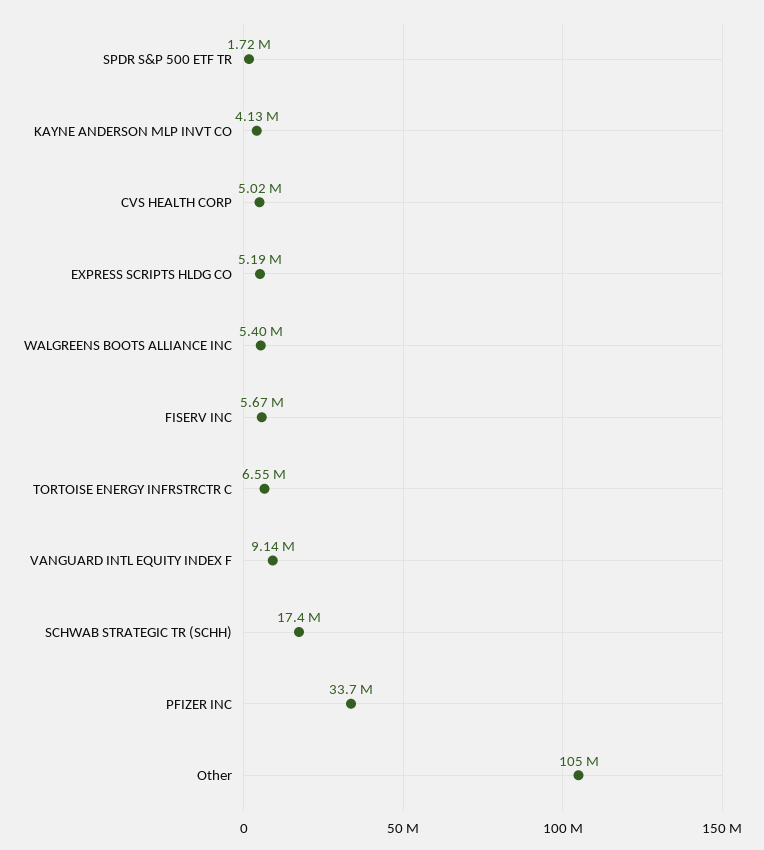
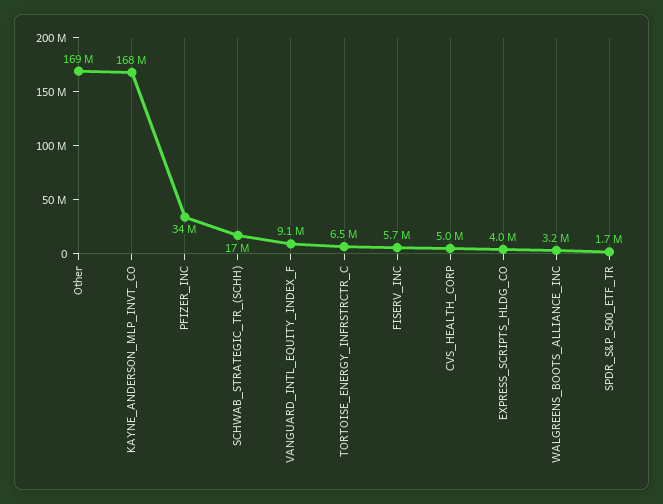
KAYNE ANDERSON MLP INVT CO: 4130000 -> 168000000
EXPRESS SCRIPTS HLDG CO: 5190000 -> 4000000
WALGREENS BOOTS ALLIANCE INC: 5400000 -> 3200000
Other: 105000000 -> 169000000

